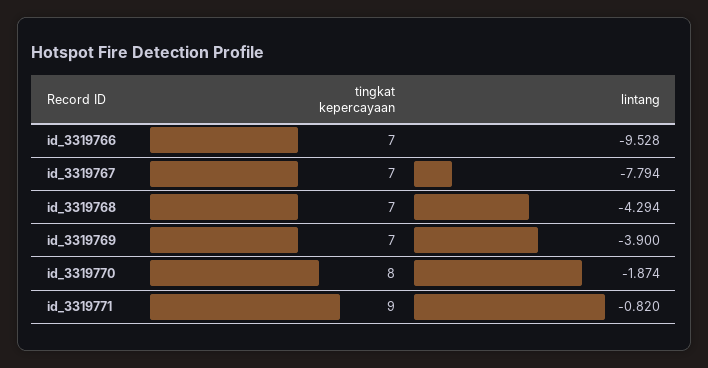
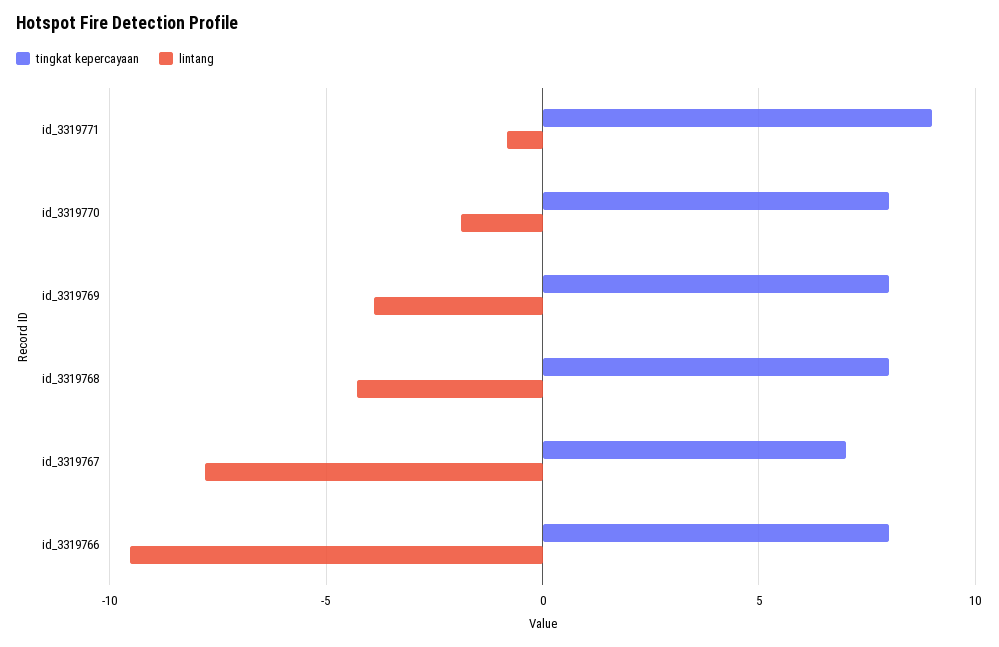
tingkat kepercayaan, id_3319766: 7 -> 8
tingkat kepercayaan, id_3319768: 7 -> 8
tingkat kepercayaan, id_3319769: 7 -> 8

